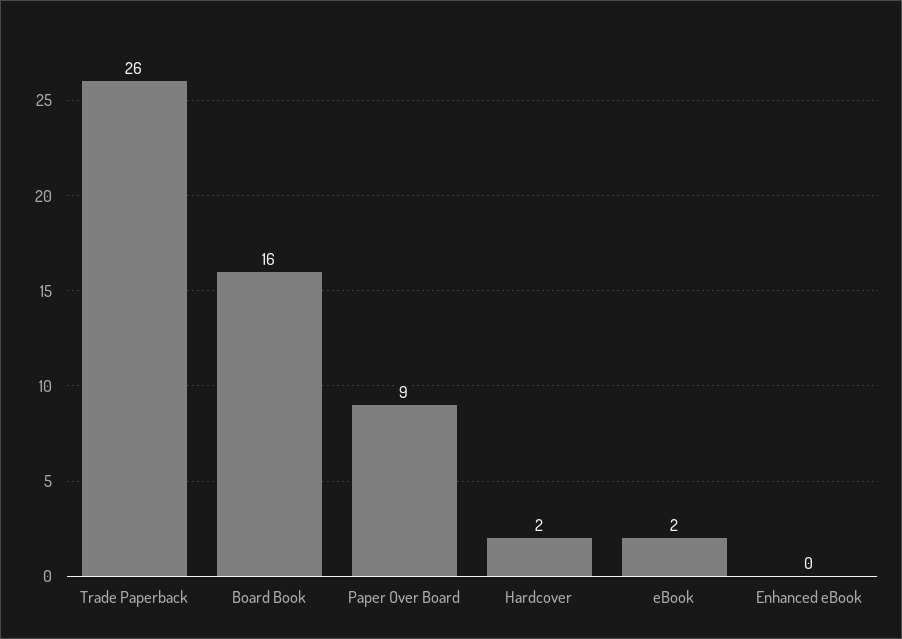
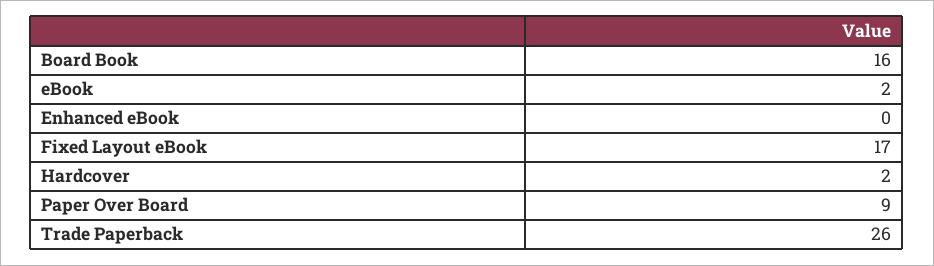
Fixed Layout eBook: none -> 17

